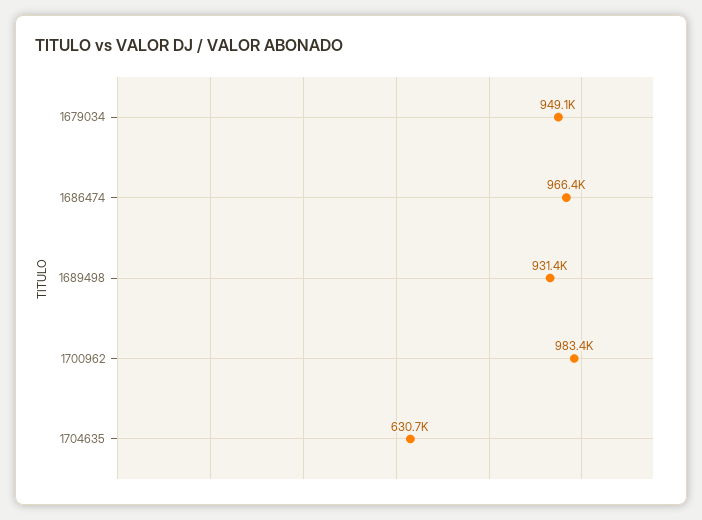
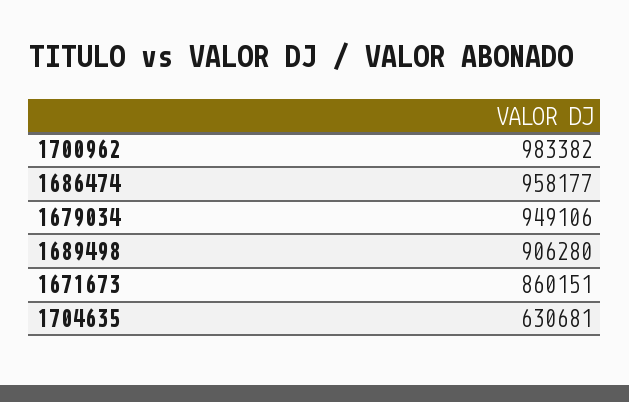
1686474: 966400 -> 958177
1689498: 931400 -> 906280
1671673: none -> 860151

